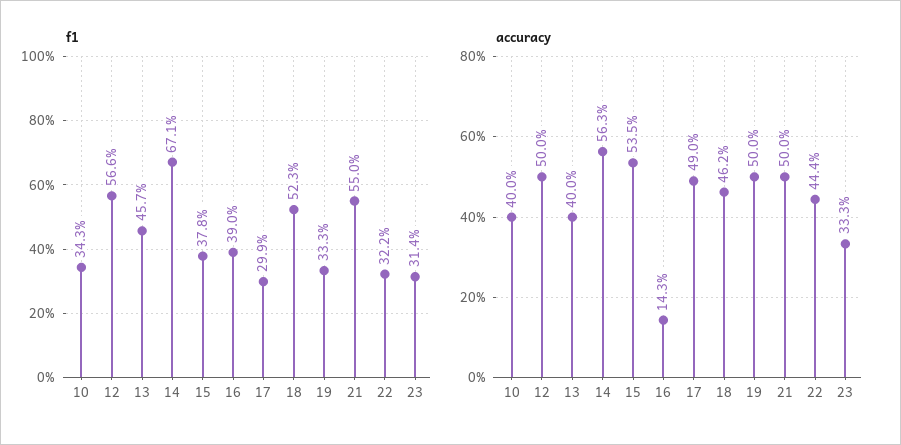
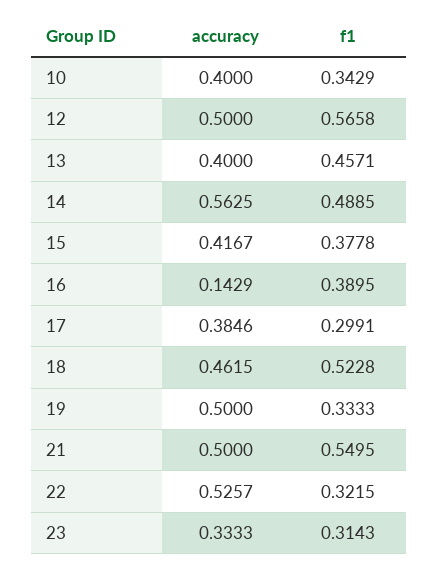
f1, 14: 0.671 -> 0.4885
accuracy, 15: 0.535 -> 0.4167
accuracy, 17: 0.49 -> 0.3846
accuracy, 22: 0.444 -> 0.5257

